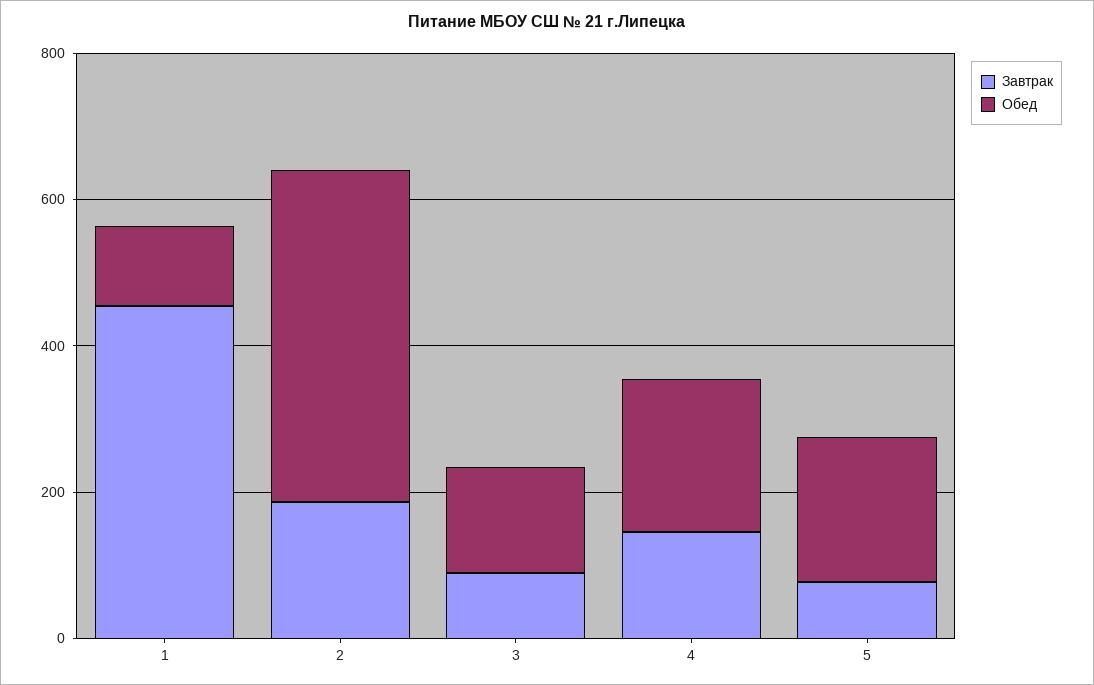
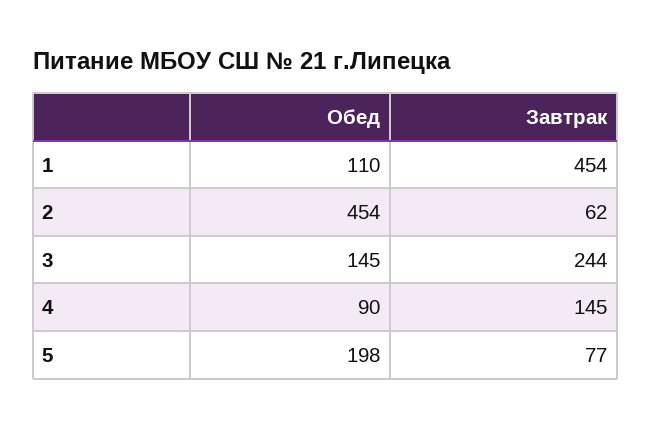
Завтрак, 2: 200 -> 62
Завтрак, 3: 100 -> 244
Обед, 4: 200 -> 90

